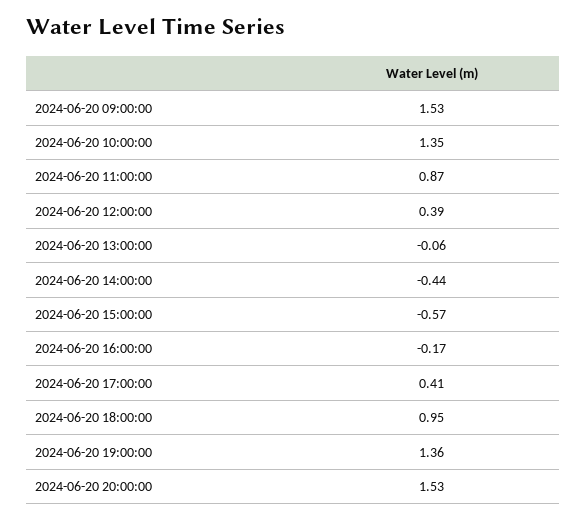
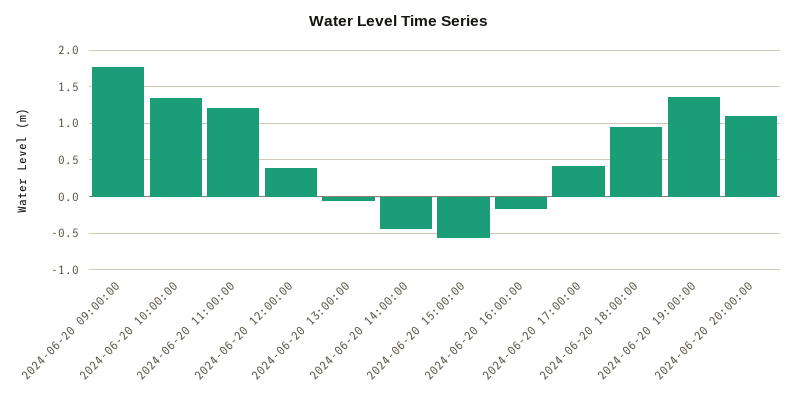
2024-06-20 09:00:00: 1.53 -> 1.8
2024-06-20 11:00:00: 0.87 -> 1.2
2024-06-20 20:00:00: 1.53 -> 1.1

